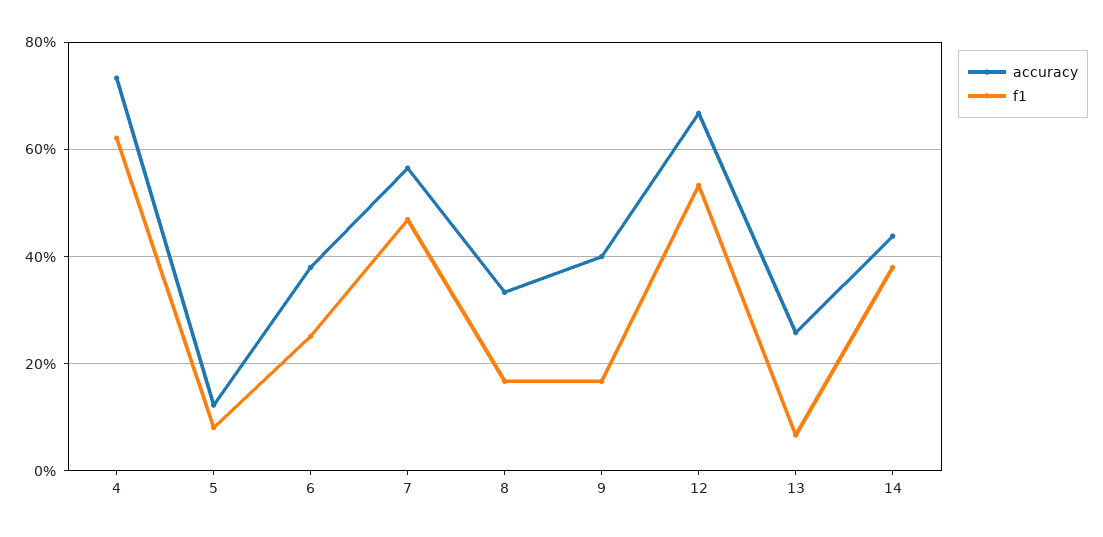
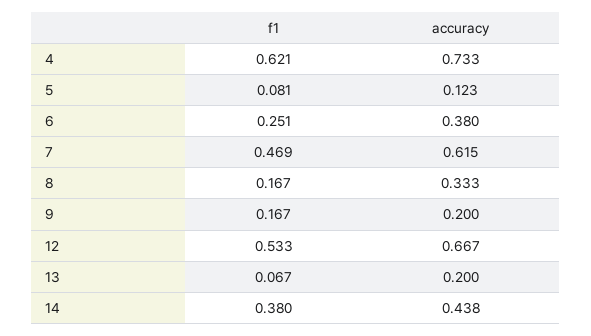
accuracy, 7: 0.56 -> 0.615
accuracy, 9: 0.4 -> 0.2
accuracy, 13: 0.26 -> 0.2

